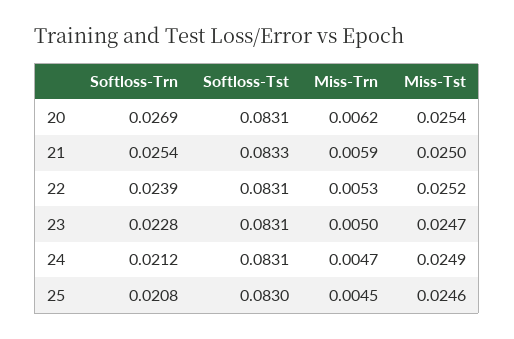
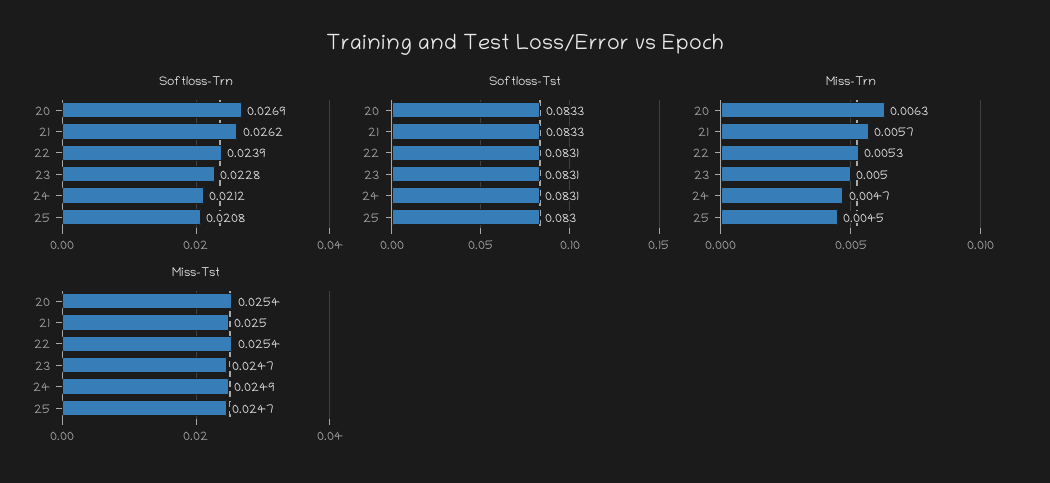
Softloss-Tst, 20: 0.0831 -> 0.0833
Miss-Trn, 20: 0.0062 -> 0.0063
Softloss-Trn, 21: 0.0254 -> 0.0262
Miss-Trn, 21: 0.0059 -> 0.0057
Miss-Tst, 22: 0.0252 -> 0.0254
Miss-Tst, 25: 0.0246 -> 0.0247

